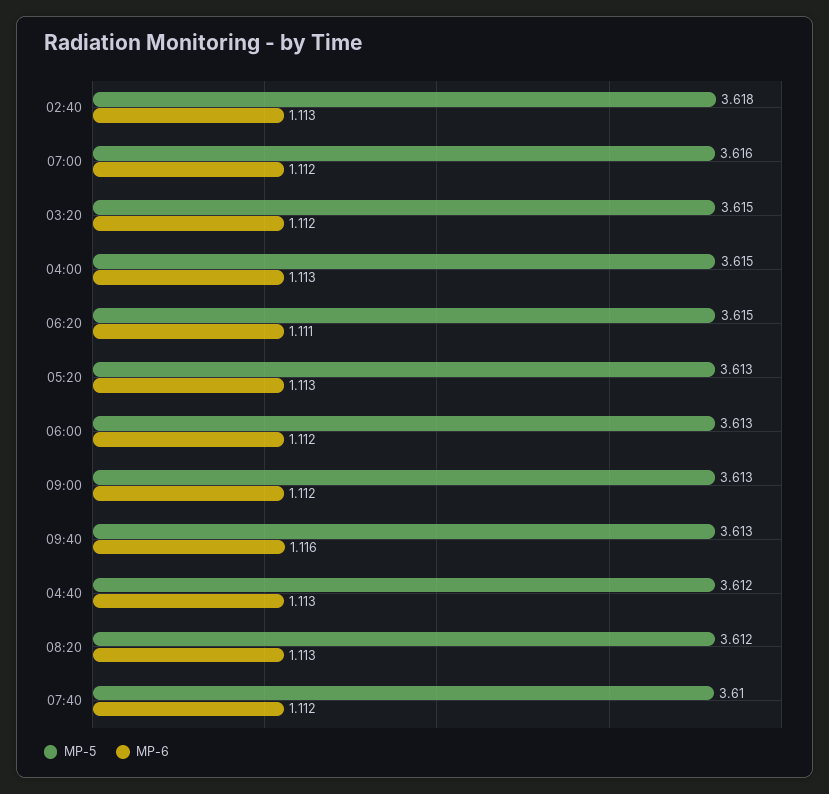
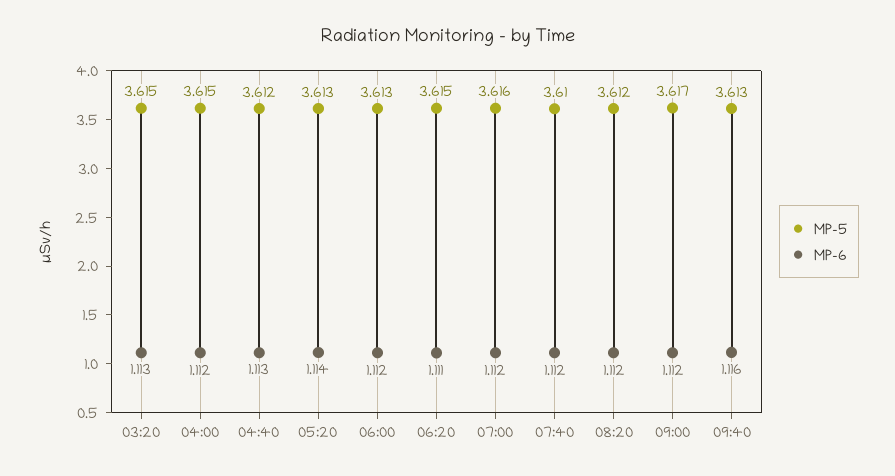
MP-5, 02:40: 3.618 -> none
MP-6, 02:40: 1.113 -> none
MP-6, 03:20: 1.112 -> 1.113
MP-6, 04:00: 1.113 -> 1.112
MP-6, 05:20: 1.113 -> 1.114
MP-5, 09:00: 3.613 -> 3.617
MP-6, 08:20: 1.113 -> 1.112

